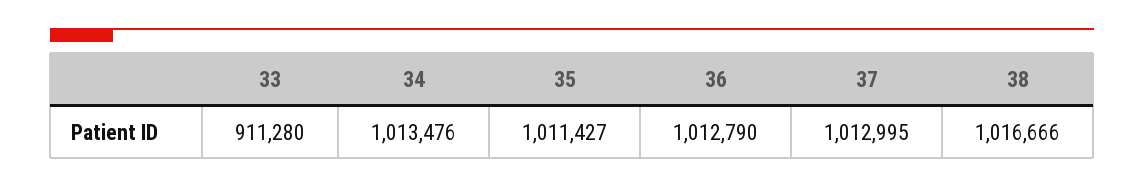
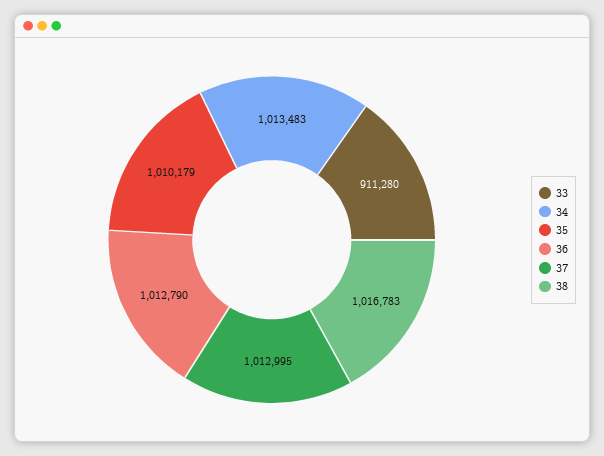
34: 1013476 -> 1013483
35: 1011427 -> 1010179
38: 1016666 -> 1016783

